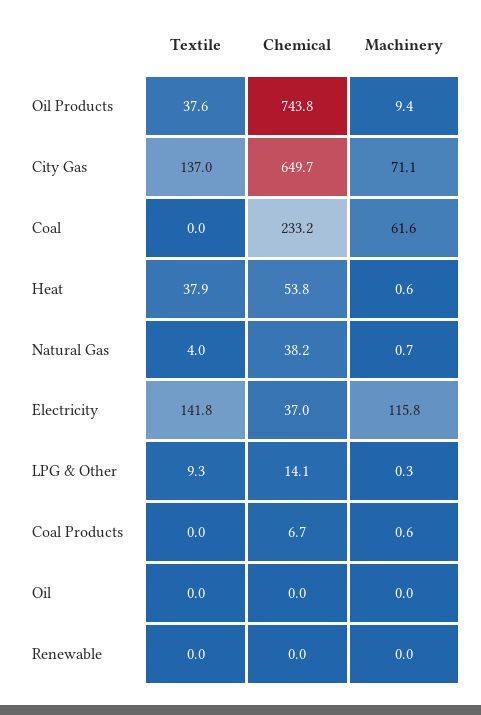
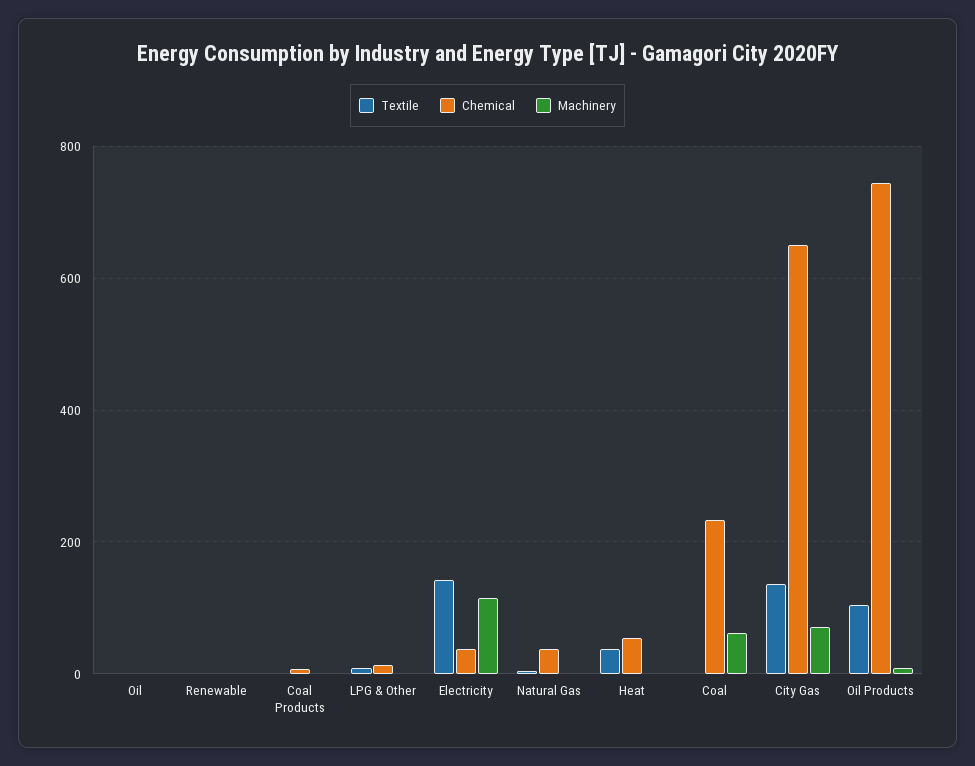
Textile, Oil Products: 37.6 -> 100

